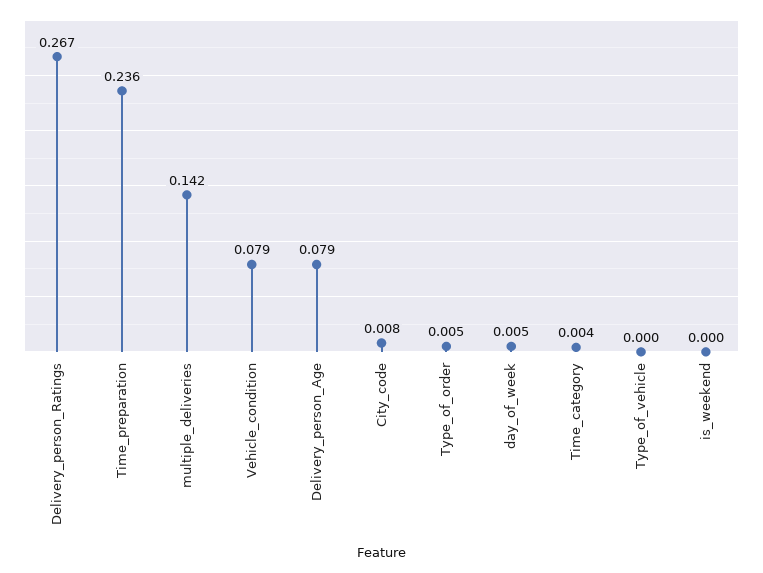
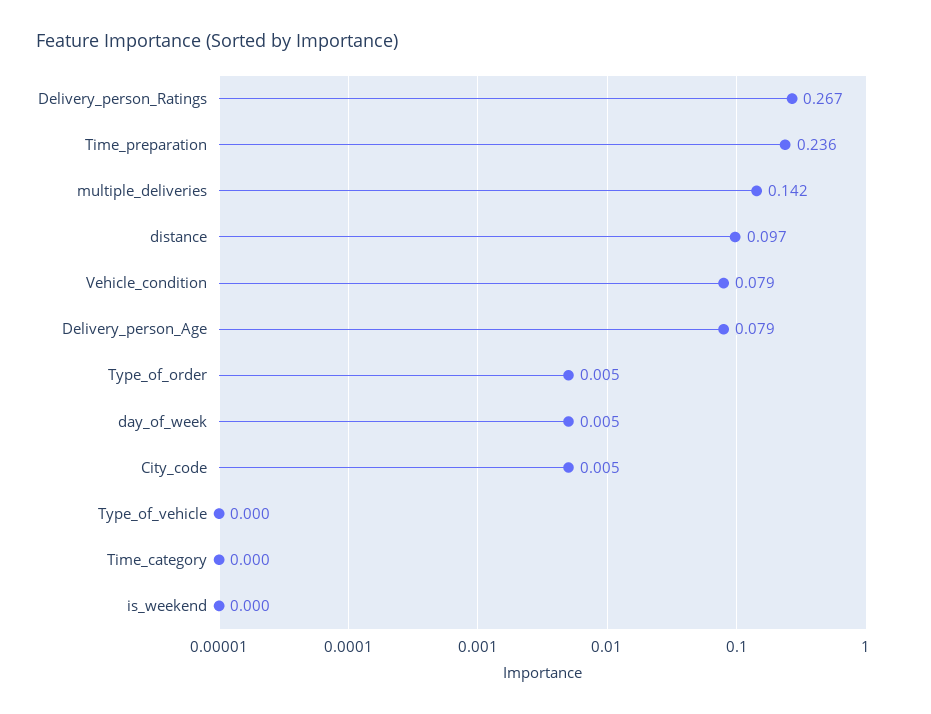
City_code: 0.008 -> 0.005
Time_category: 0.004 -> 0
distance: none -> 0.097

